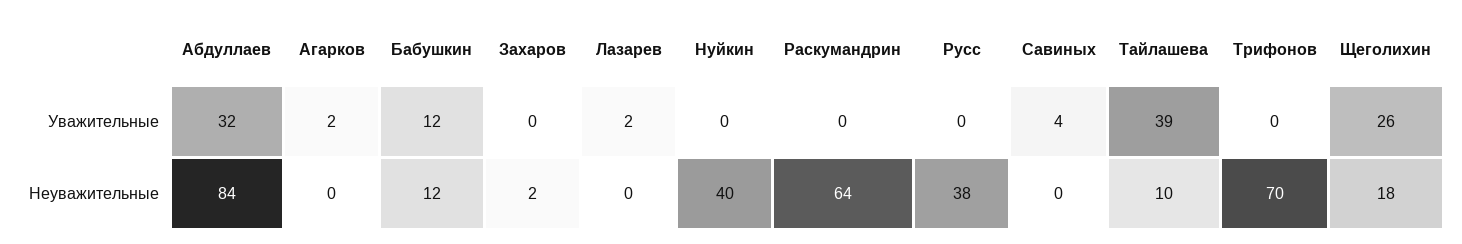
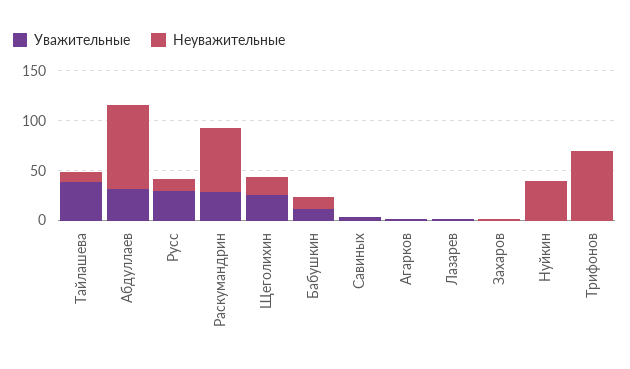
Уважительные, Раскумандрин: 0 -> 30
Уважительные, Русс: 0 -> 30
Неуважительные, Русс: 38 -> 10

